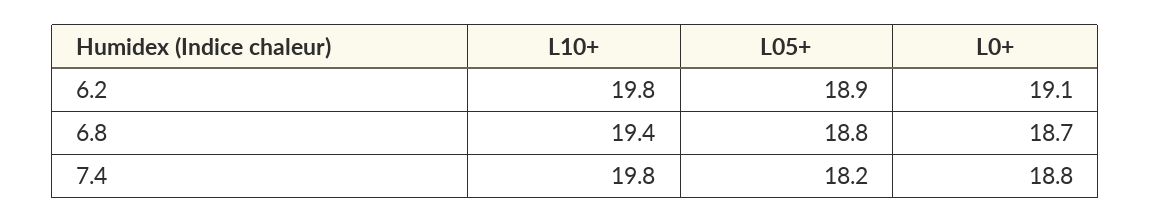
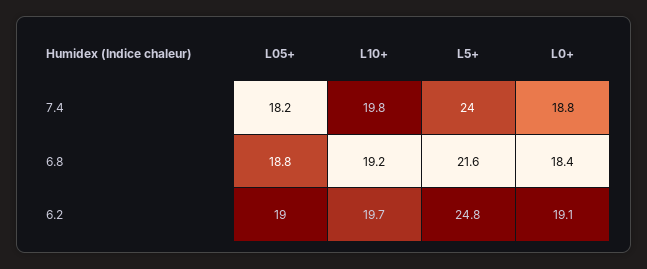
L10+, 6.2: 19.8 -> 19.7
L05+, 6.2: 18.9 -> 19
L10+, 6.8: 19.4 -> 19.2
L0+, 6.8: 18.7 -> 18.4
L5+, 7.4: none -> 24
L5+, 6.8: none -> 21.6
L5+, 6.2: none -> 24.8

